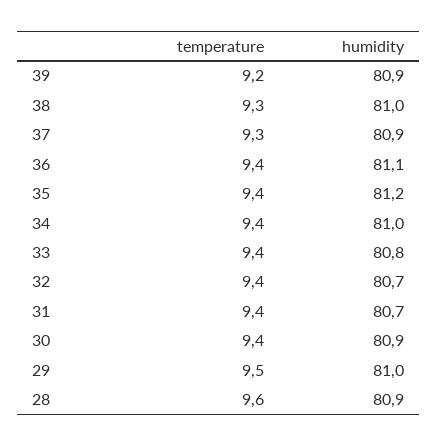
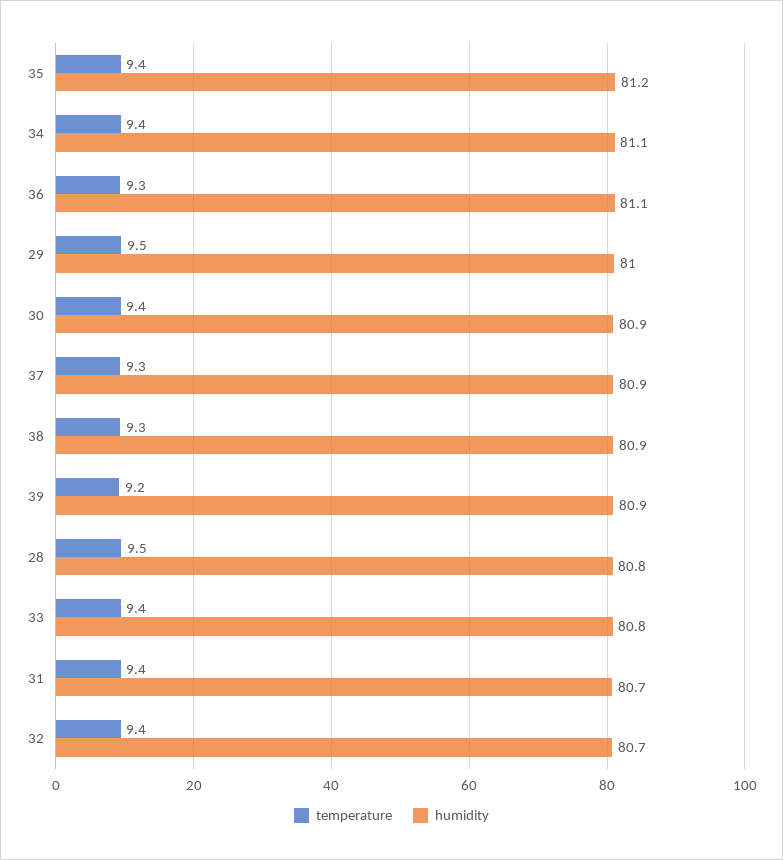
humidity, 38: 81 -> 80.9
temperature, 36: 9.4 -> 9.3
humidity, 34: 81 -> 81.1
temperature, 28: 9.6 -> 9.5
humidity, 28: 80.9 -> 80.8

